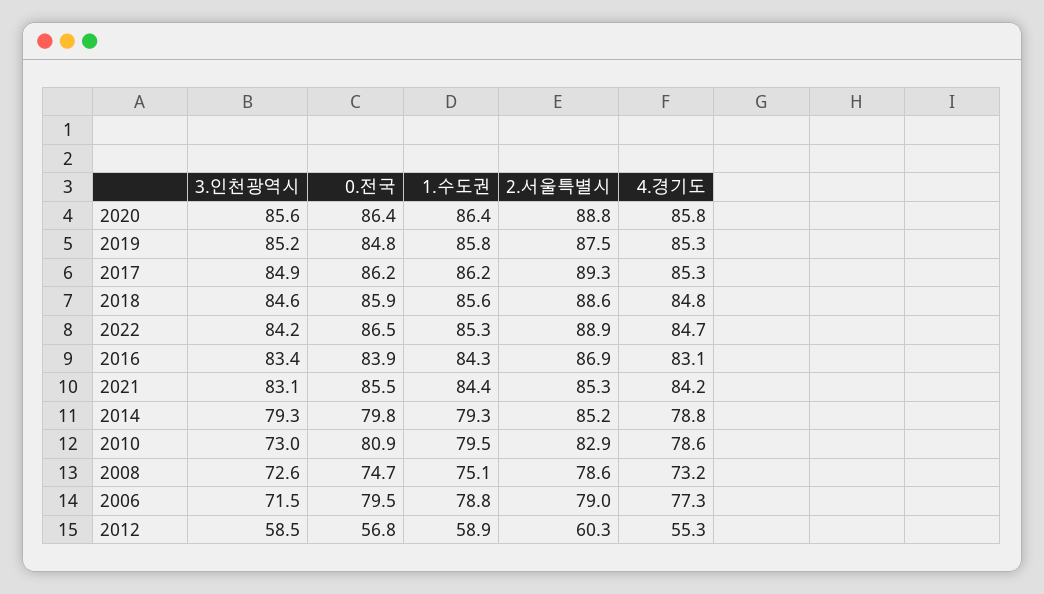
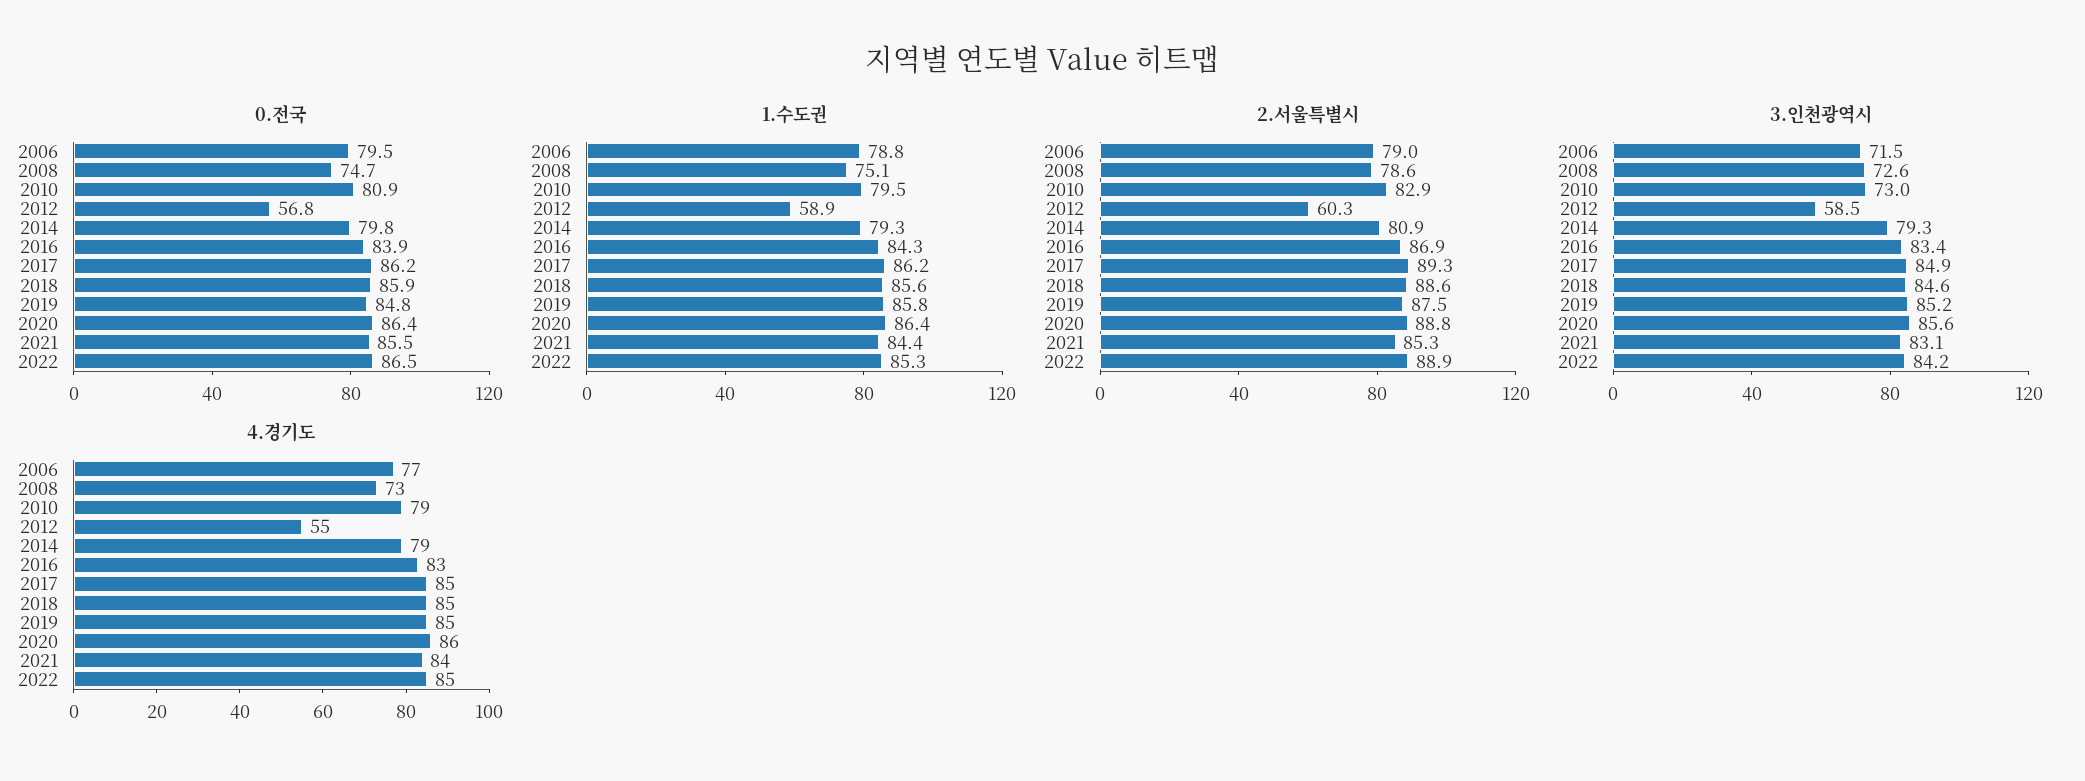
2.서울특별시, 2014: 85.2 -> 80.9

